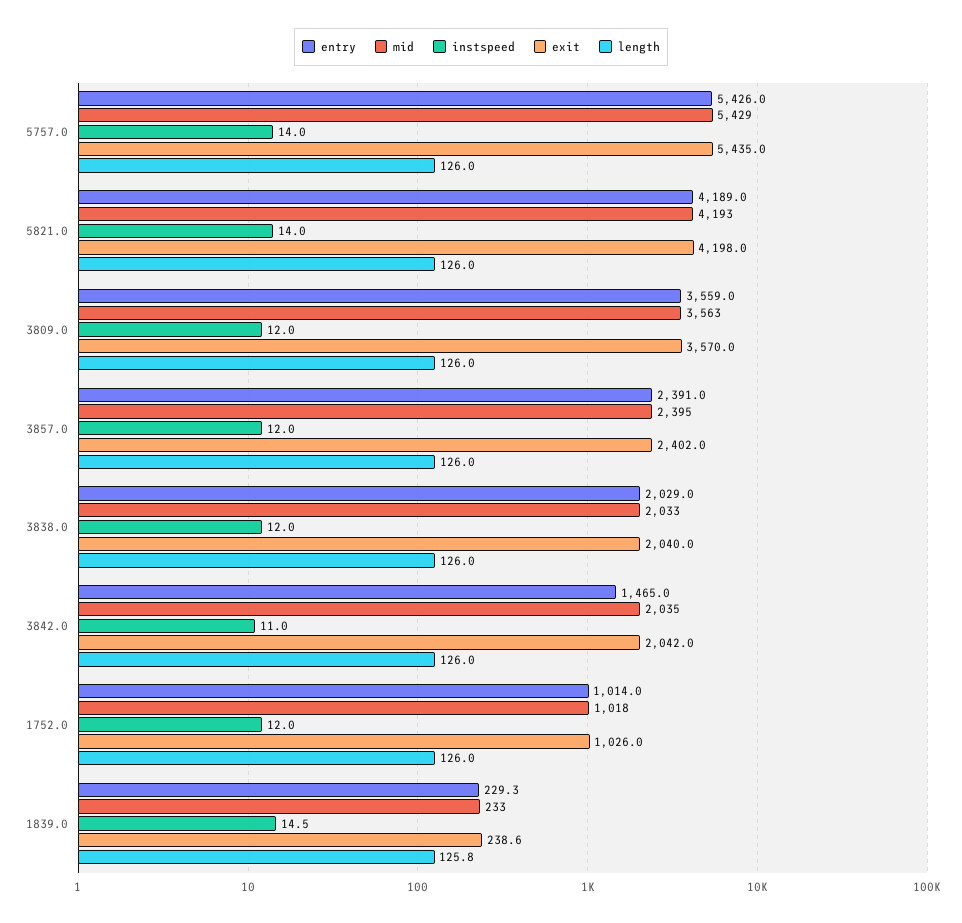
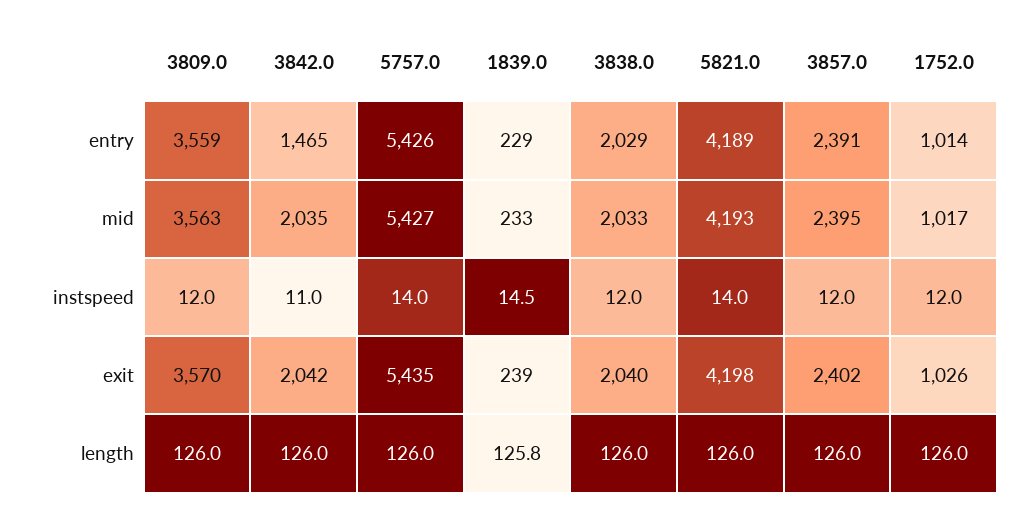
mid, 5757.0: 5429 -> 5427
mid, 1752.0: 1018 -> 1017

